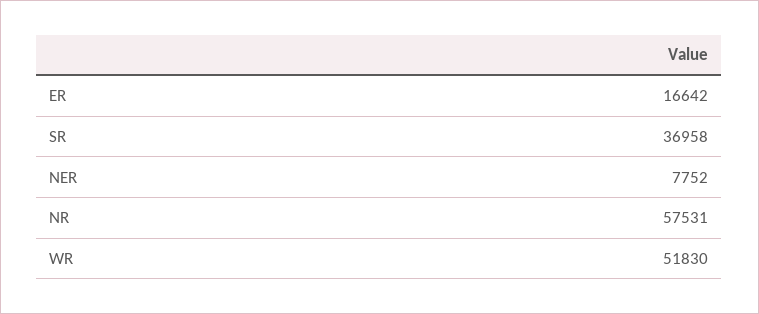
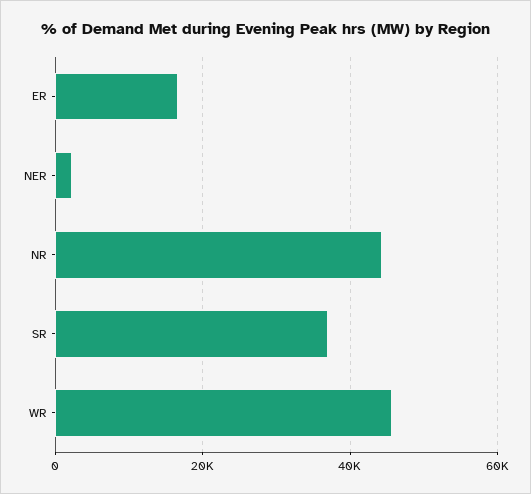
NER: 7752 -> 2000
NR: 57531 -> 44000
WR: 51830 -> 46000

